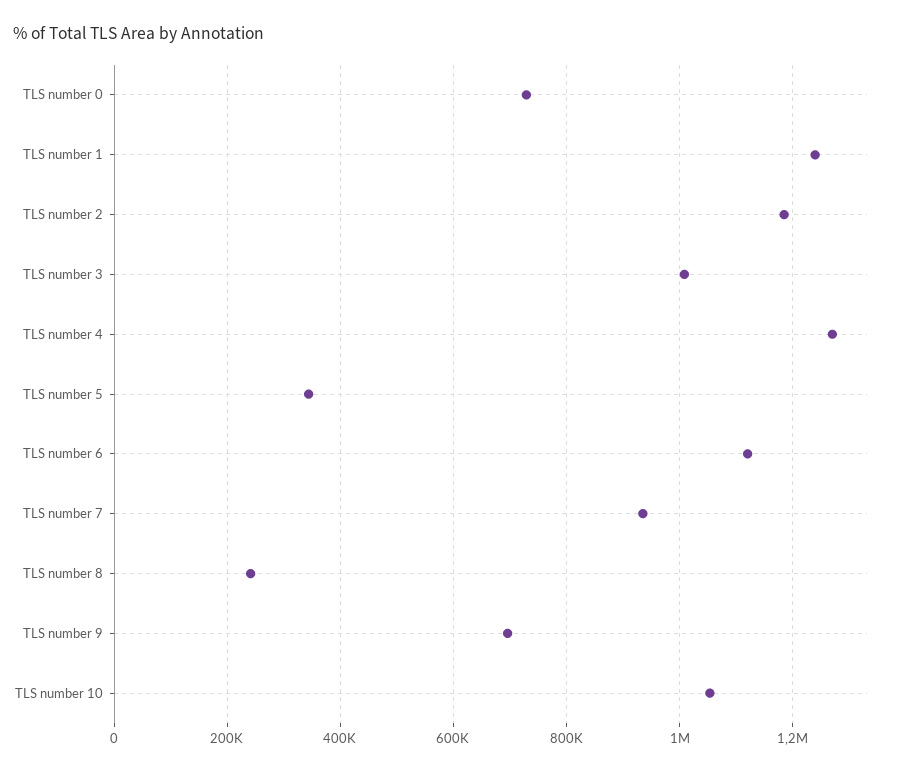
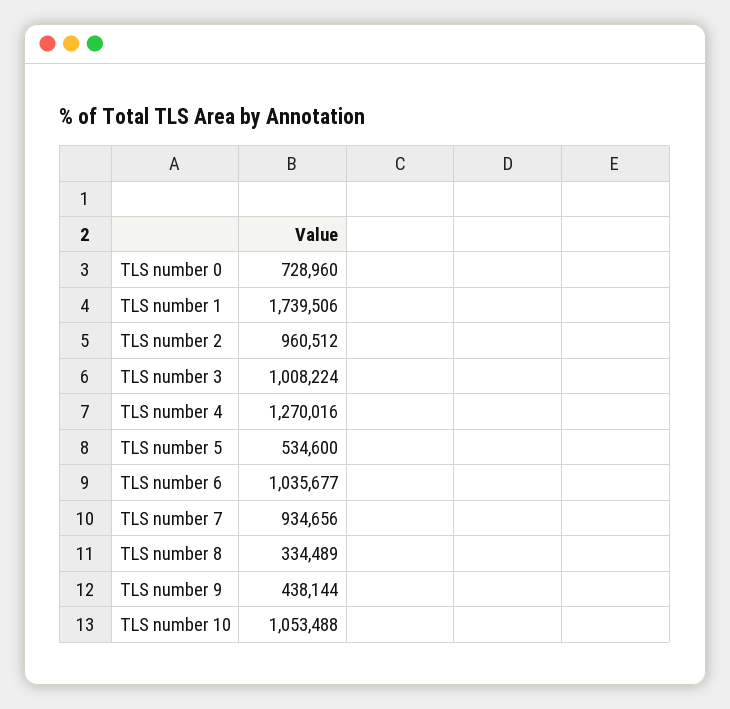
TLS number 1: 1240000 -> 1739506
TLS number 2: 1180000 -> 960512
TLS number 5: 340000 -> 534600
TLS number 6: 1120000 -> 1035677
TLS number 8: 240000 -> 334489
TLS number 9: 700000 -> 438144

